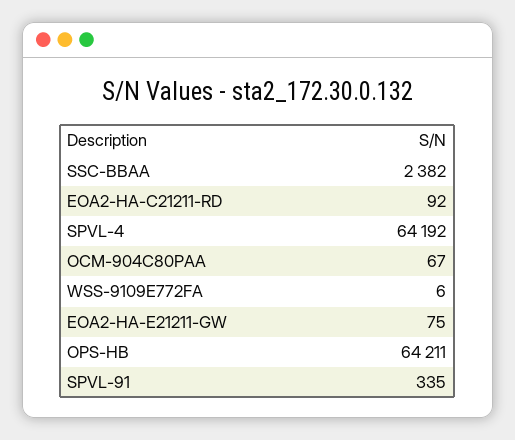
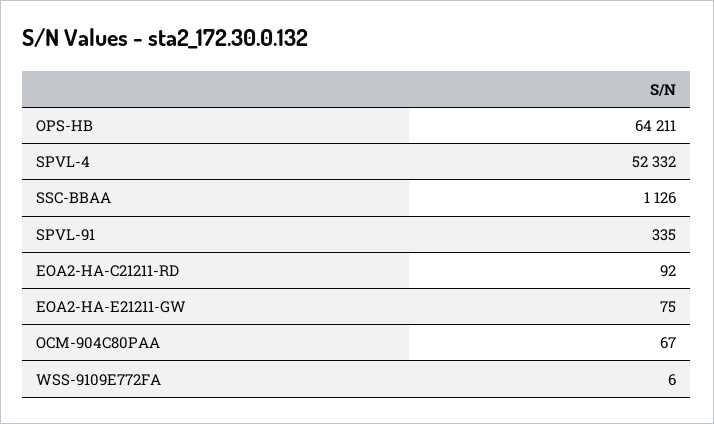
SSC-BBAA: 2382 -> 1126
SPVL-4: 64192 -> 52332

